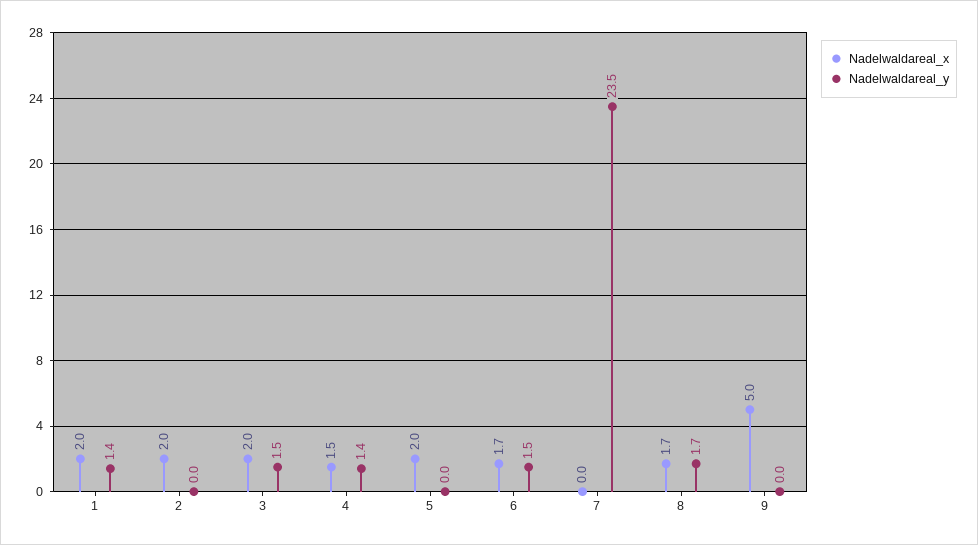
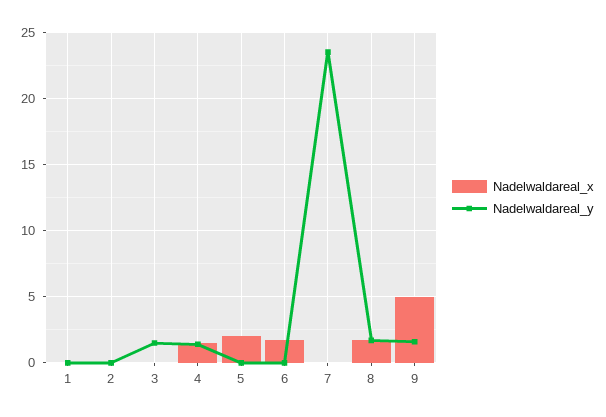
Nadelwaldareal_x, 1: 2 -> 0
Nadelwaldareal_y, 1: 1.4 -> 0
Nadelwaldareal_x, 2: 2 -> 0
Nadelwaldareal_x, 3: 2 -> 0
Nadelwaldareal_y, 6: 1.5 -> 0
Nadelwaldareal_y, 9: 0 -> 1.5

